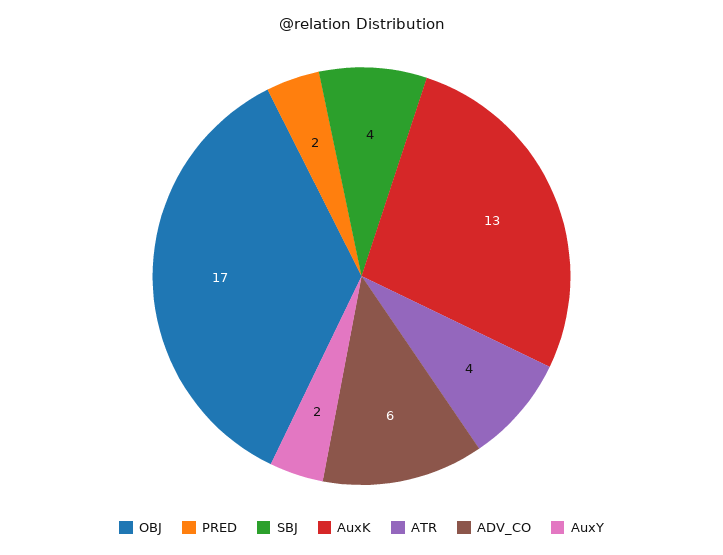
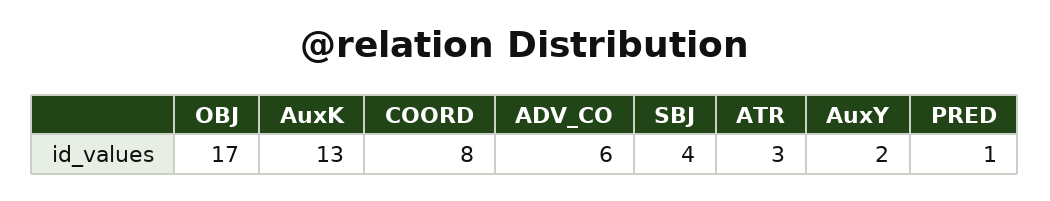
PRED: 2 -> 1
ATR: 4 -> 3
COORD: none -> 8

